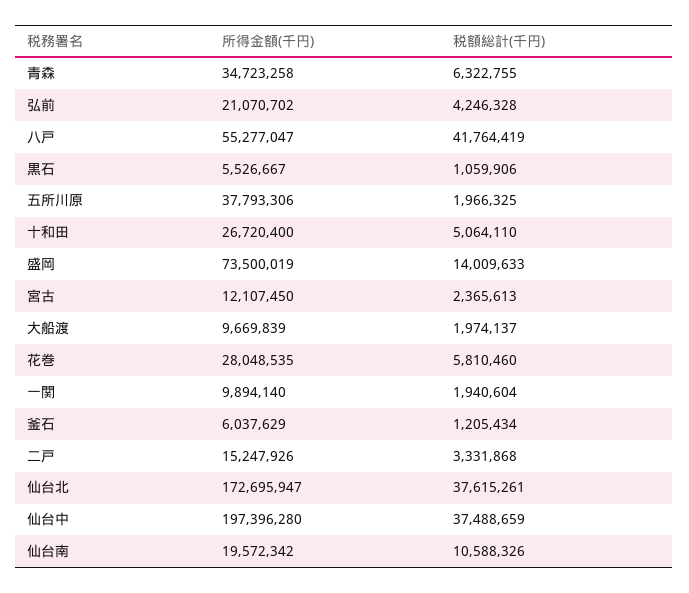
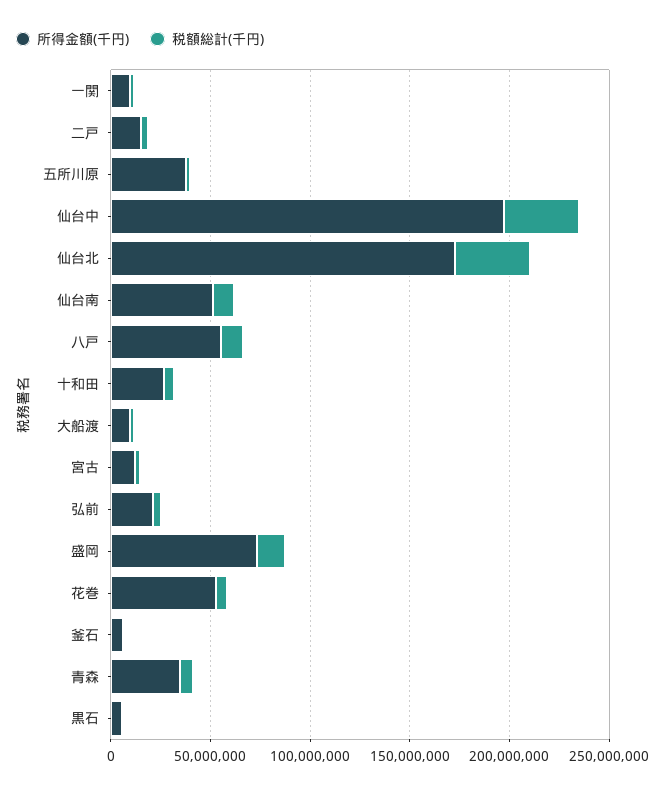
税額総計(千円), 八戸: 41764419 -> 10000000
所得金額(千円), 花巻: 28048535 -> 50000000
所得金額(千円), 仙台南: 19572342 -> 50000000

